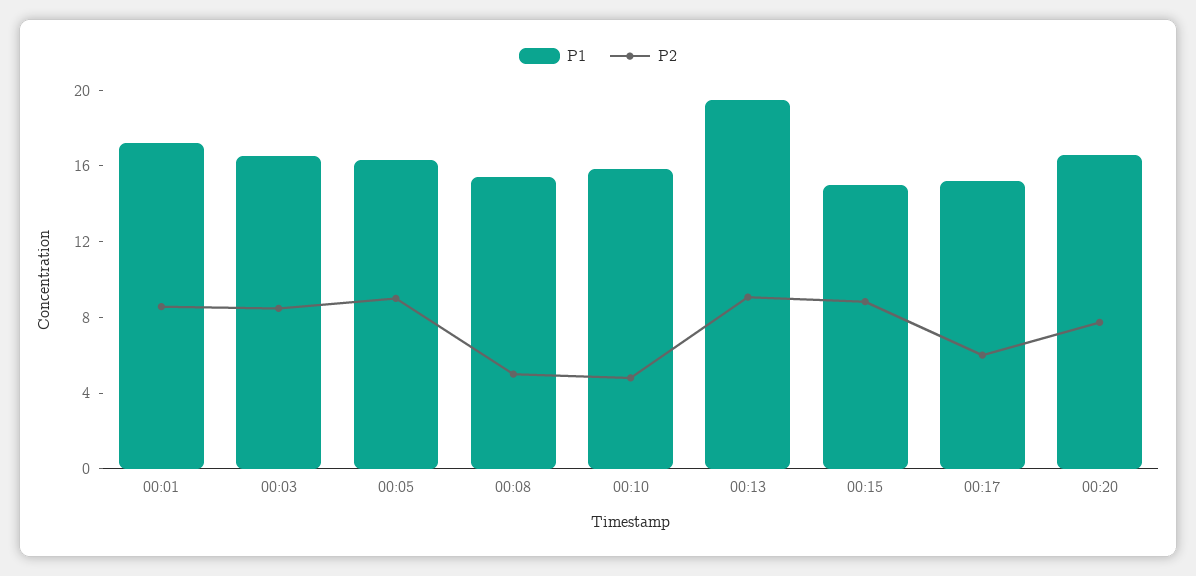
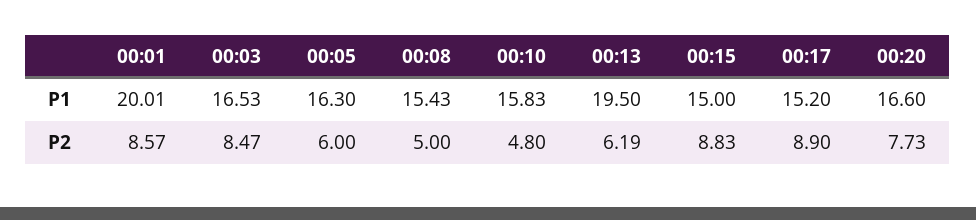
P1, 00:01: 17 -> 20.01
P2, 00:05: 9 -> 6
P2, 00:13: 9 -> 6.19
P2, 00:17: 6 -> 8.9

